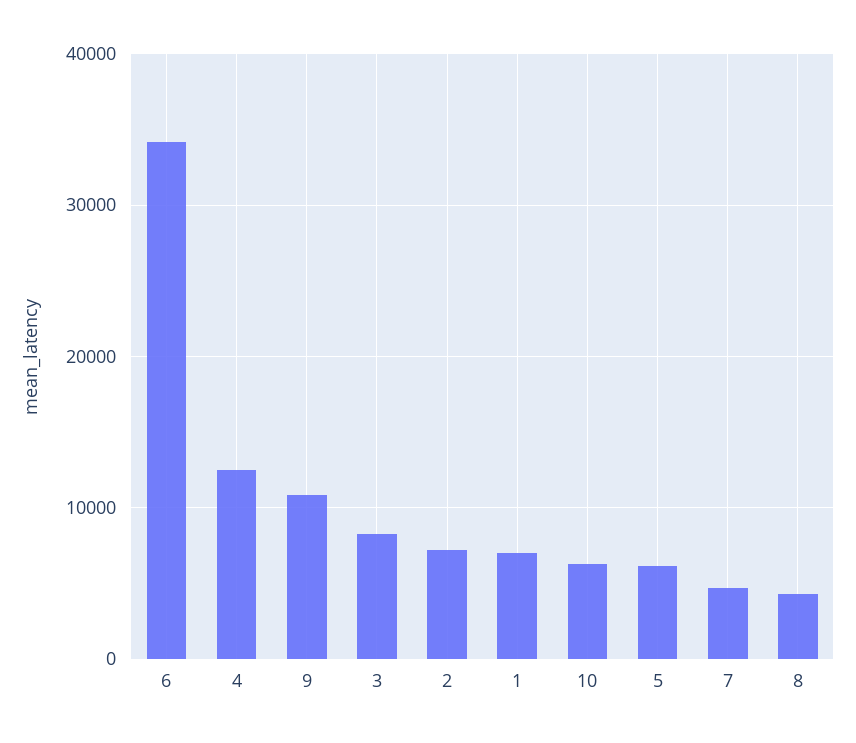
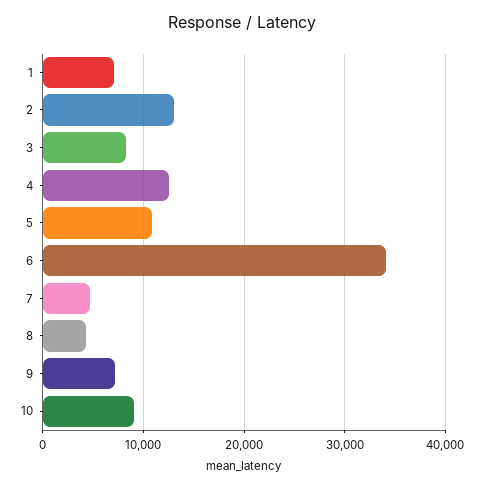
9: 11000 -> 7000
2: 7000 -> 13000
10: 6000 -> 9000
5: 6000 -> 11000

